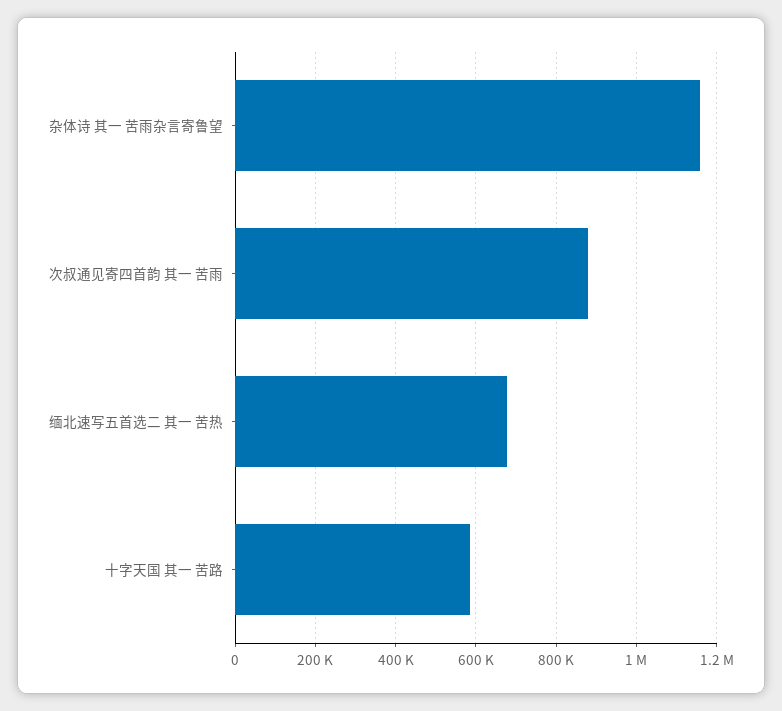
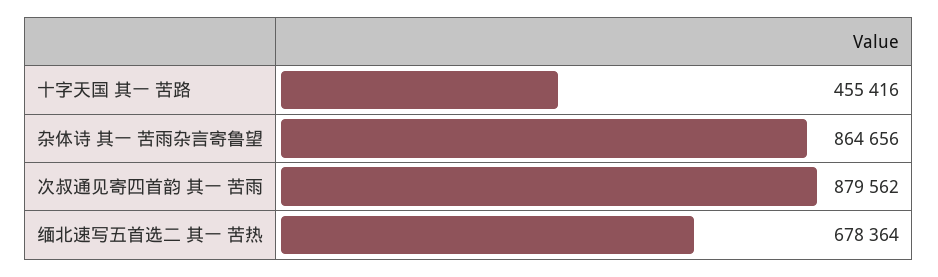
杂体诗 其一 苦雨杂言寄鲁望: 1160000 -> 864656
十字天国 其一 苦路: 580000 -> 455416

